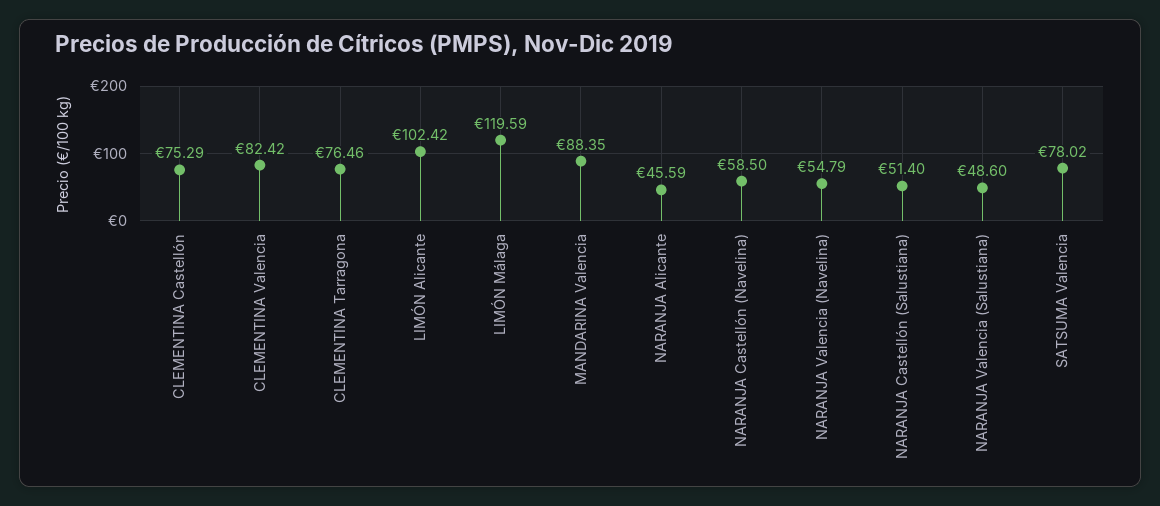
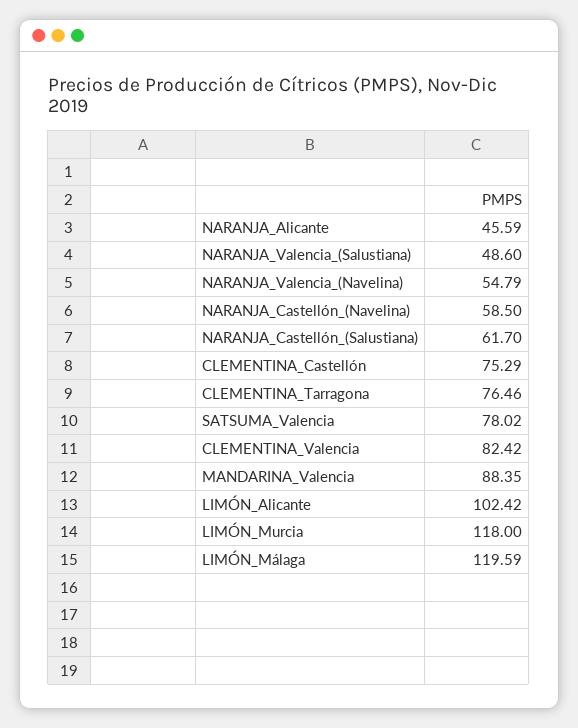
NARANJA Castellón (Salustiana): 51.4 -> 61.7
LIMÓN_Murcia: none -> 118

